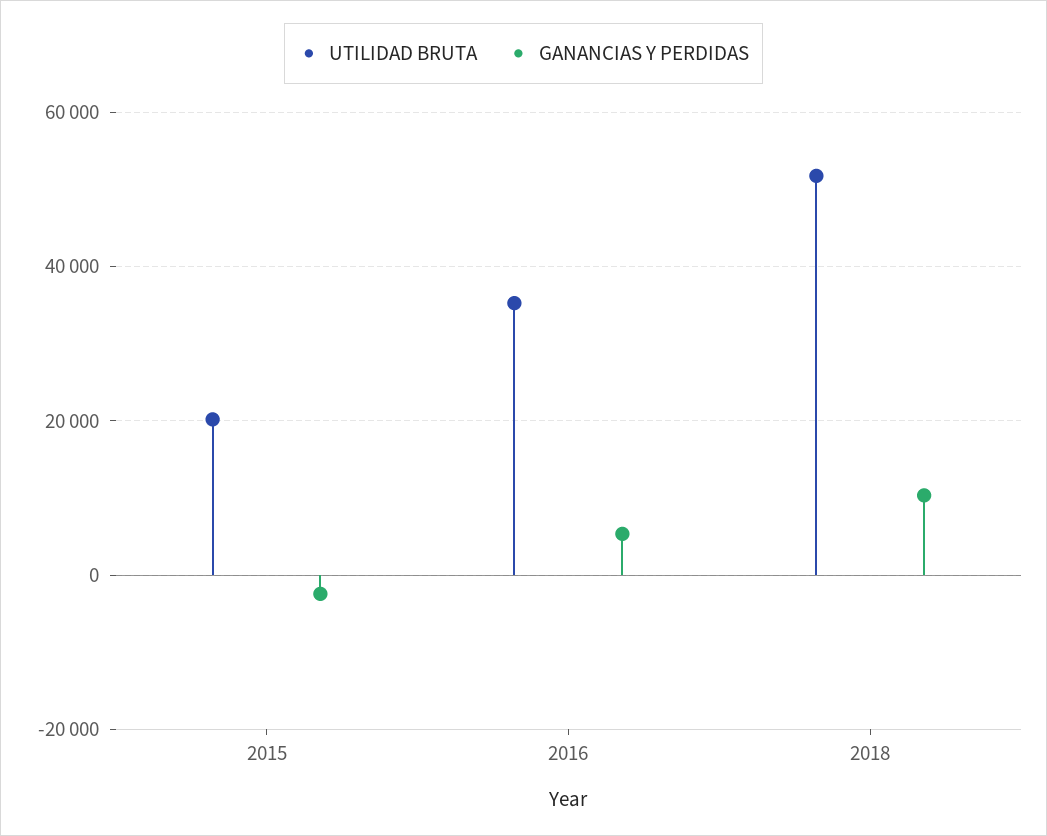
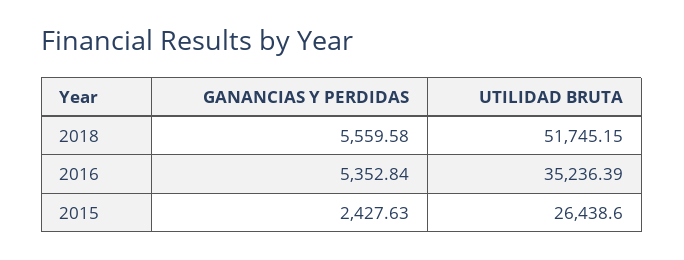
UTILIDAD BRUTA, 2015: 20000 -> 26438.6
GANANCIAS Y PERDIDAS, 2015: -2000 -> 2427.63
GANANCIAS Y PERDIDAS, 2018: 10000 -> 5559.58

